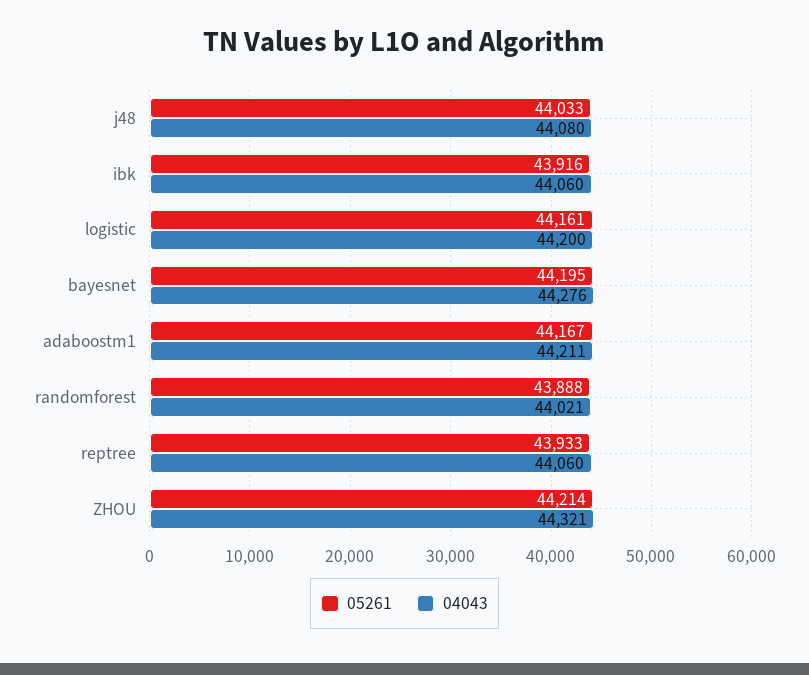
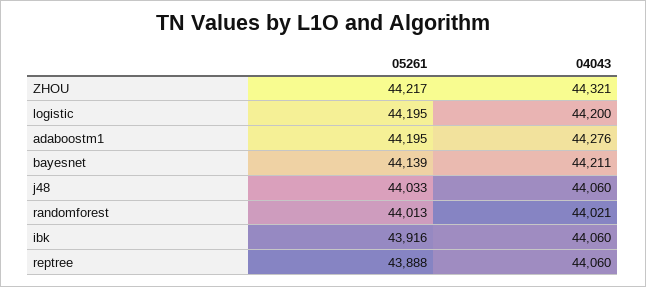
04043, j48: 44080 -> 44060
05261, logistic: 44161 -> 44195
05261, bayesnet: 44195 -> 44139
04043, bayesnet: 44276 -> 44211
05261, adaboostm1: 44167 -> 44195
04043, adaboostm1: 44211 -> 44276
05261, randomforest: 43888 -> 44013
05261, reptree: 43933 -> 43888
05261, ZHOU: 44214 -> 44217

